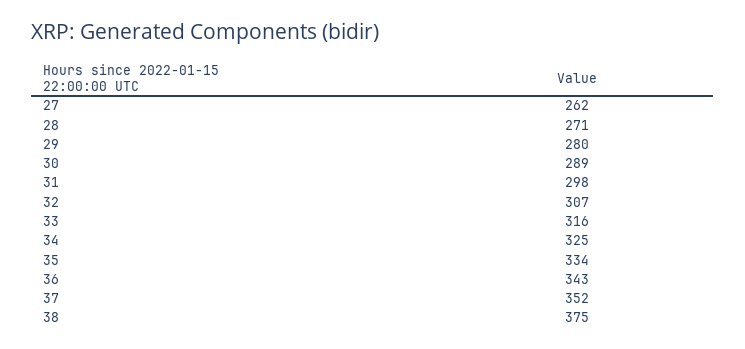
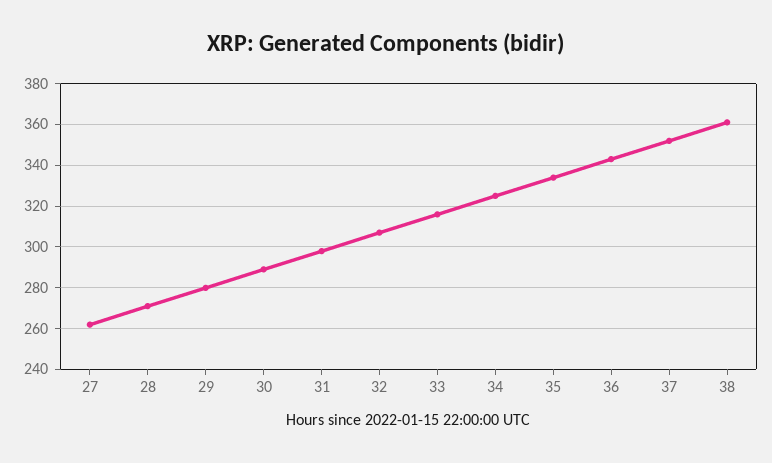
38: 375 -> 360

